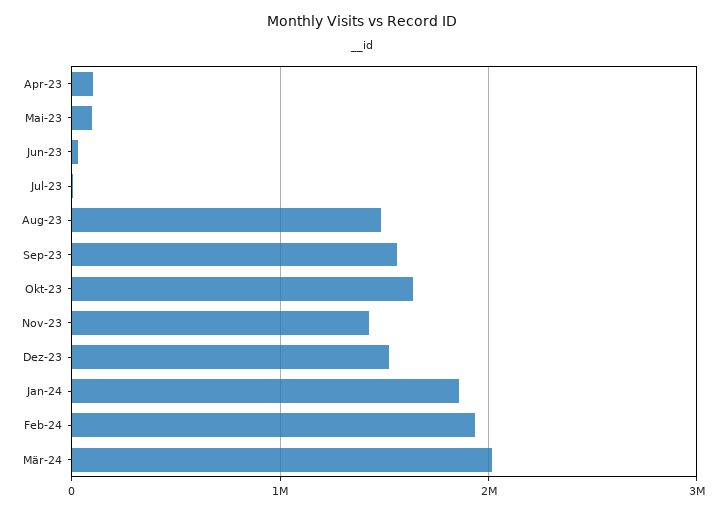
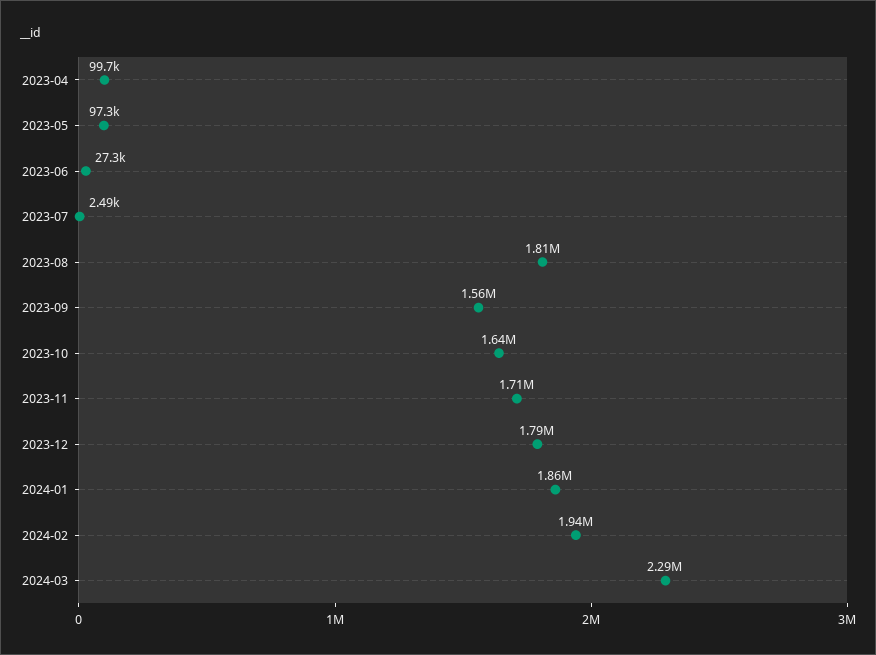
Aug-23: 1500000 -> 1810000
Nov-23: 1400000 -> 1710000
Dez-23: 1500000 -> 1790000
Mär-24: 2000000 -> 2290000

